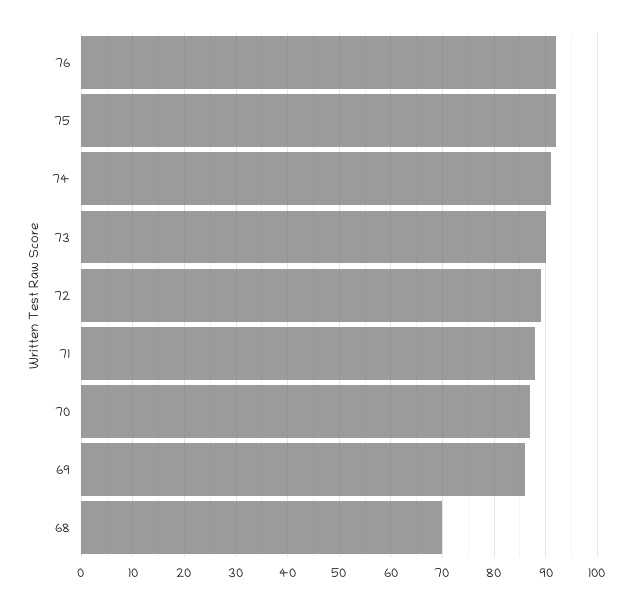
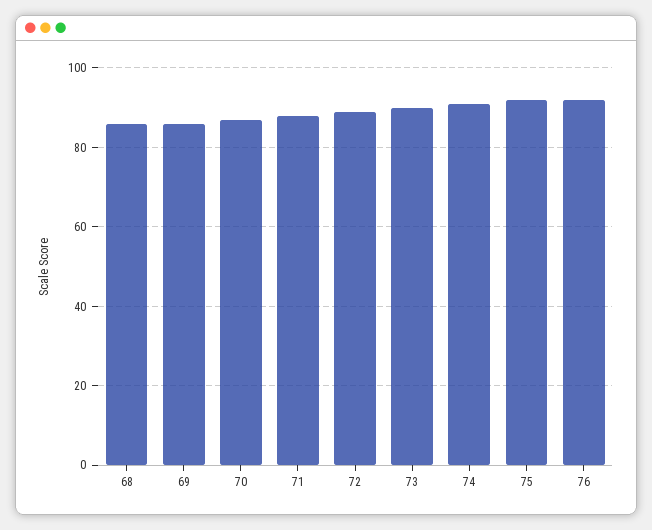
68: 70 -> 85

